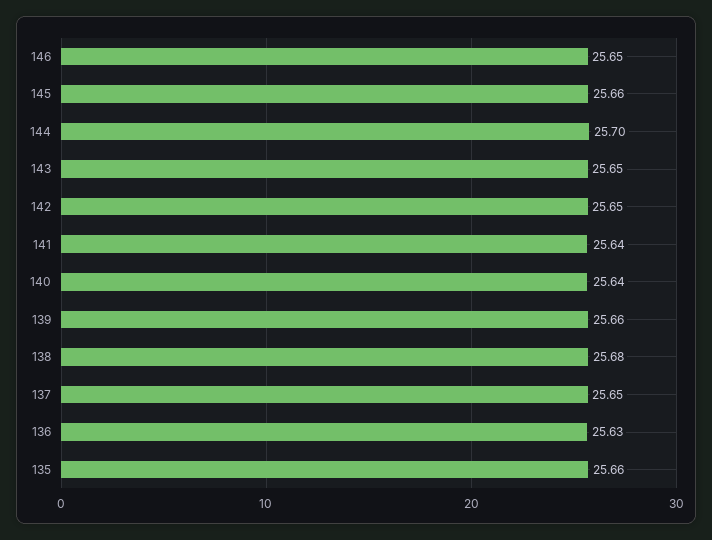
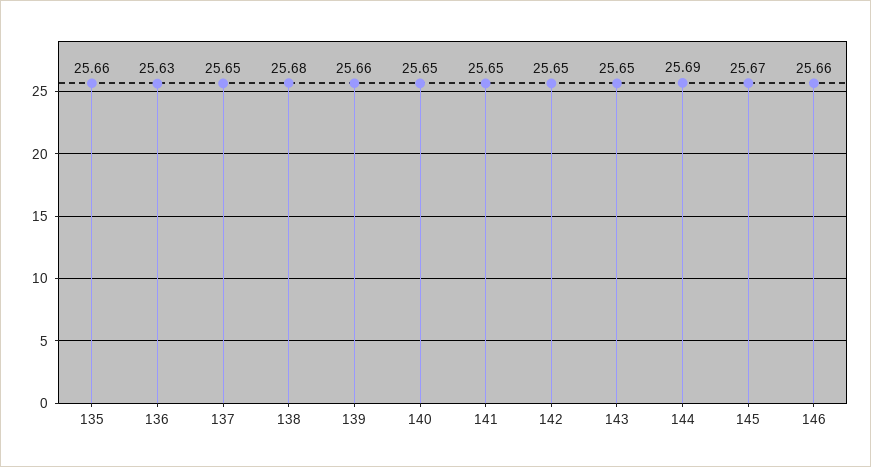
146: 25.65 -> 25.66
145: 25.66 -> 25.67
144: 25.7 -> 25.69
141: 25.64 -> 25.65
140: 25.64 -> 25.65

